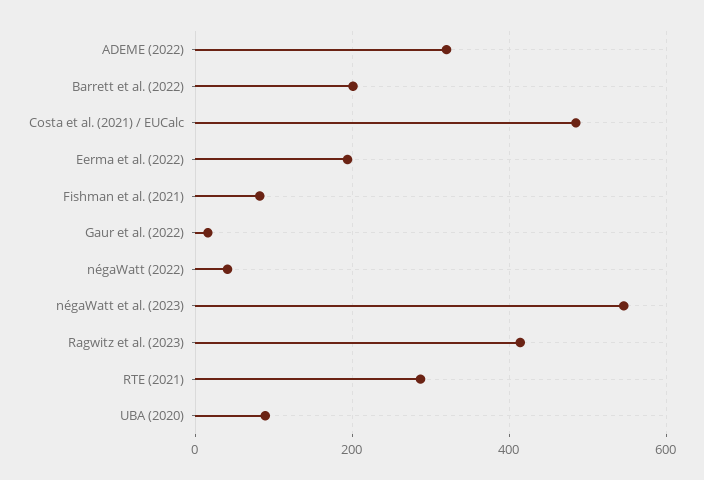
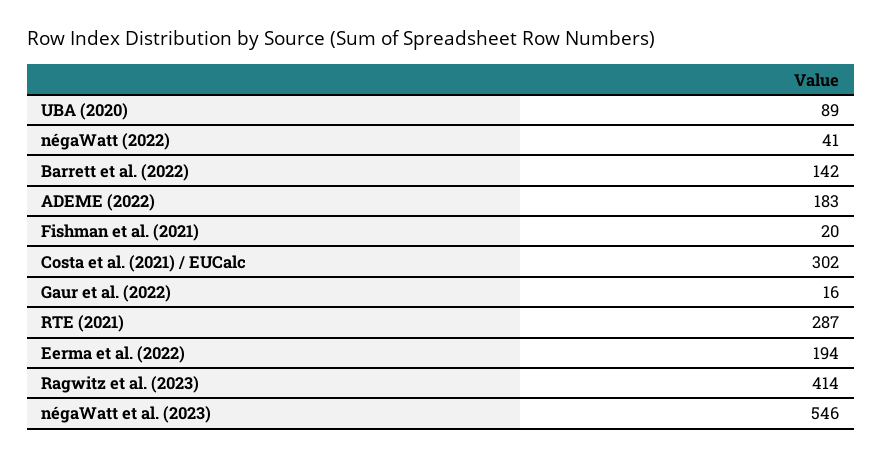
ADEME (2022): 320 -> 183
Barrett et al. (2022): 200 -> 142
Costa et al. (2021) / EUCalc: 480 -> 302
Fishman et al. (2021): 80 -> 20

